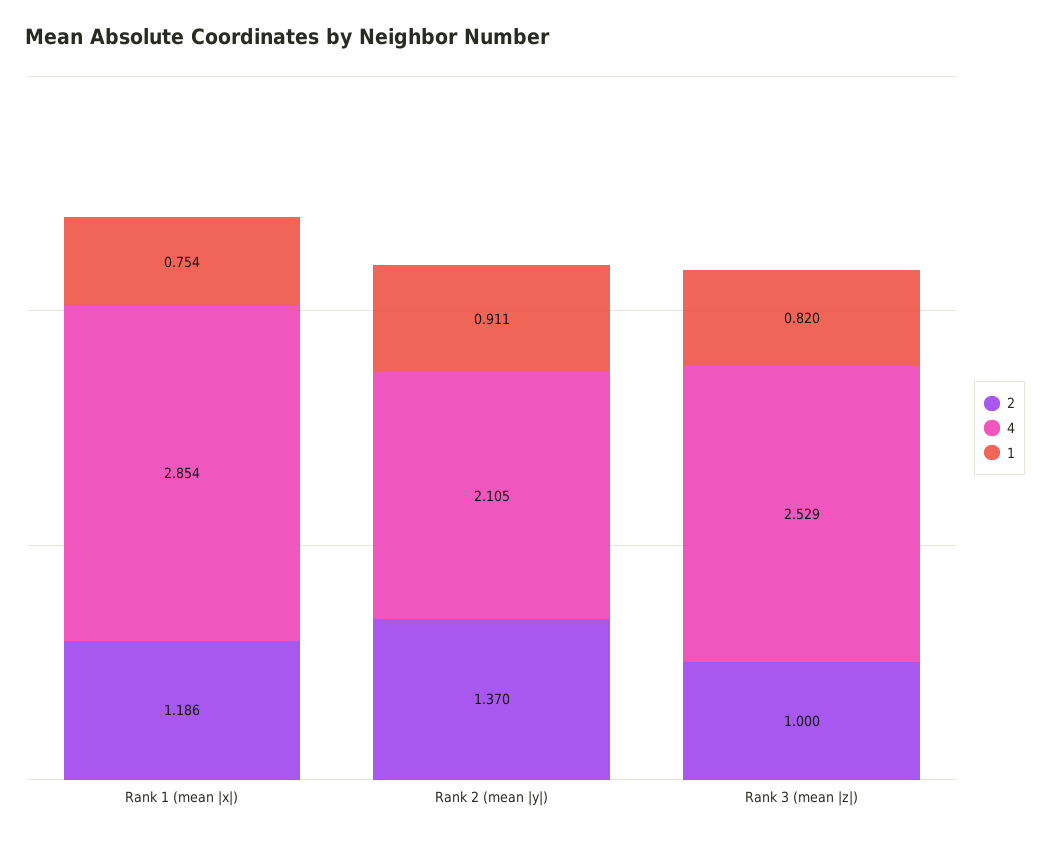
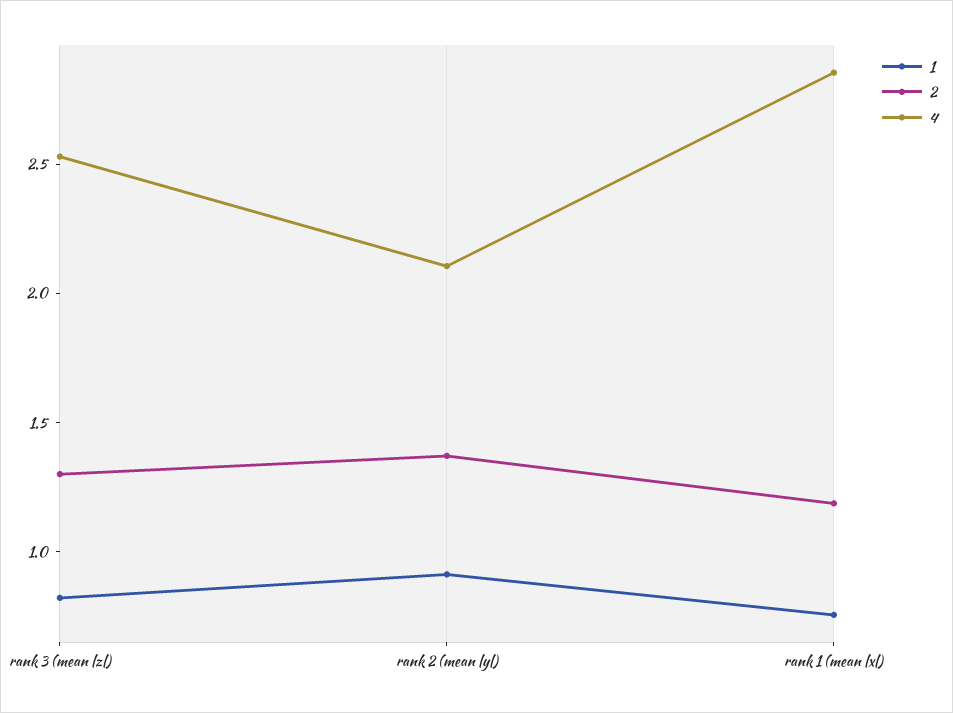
2, Rank 3 (mean |z|): 1 -> 1.3

